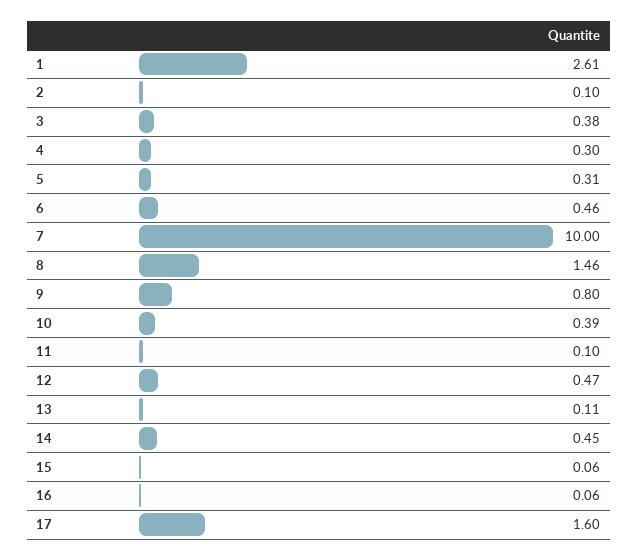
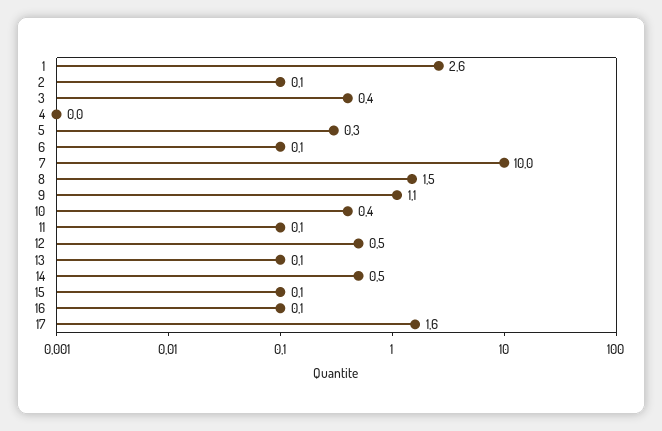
4: 0.3 -> 0
6: 0.46 -> 0.1
9: 0.8 -> 1.1

